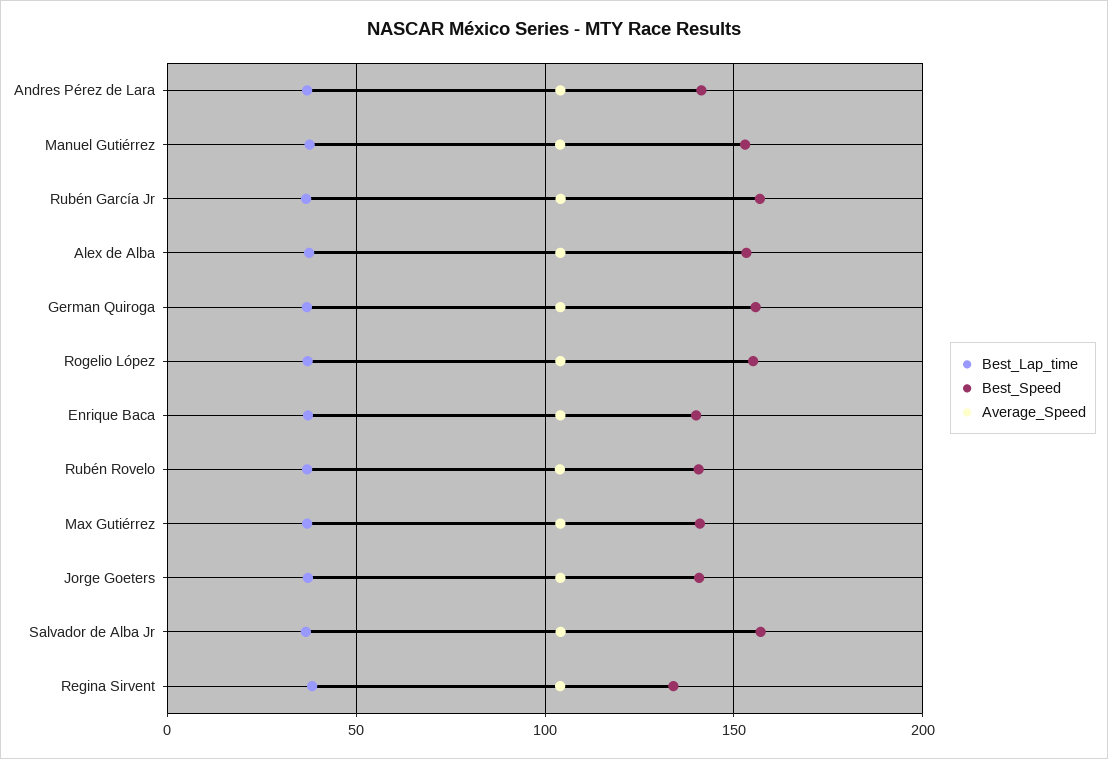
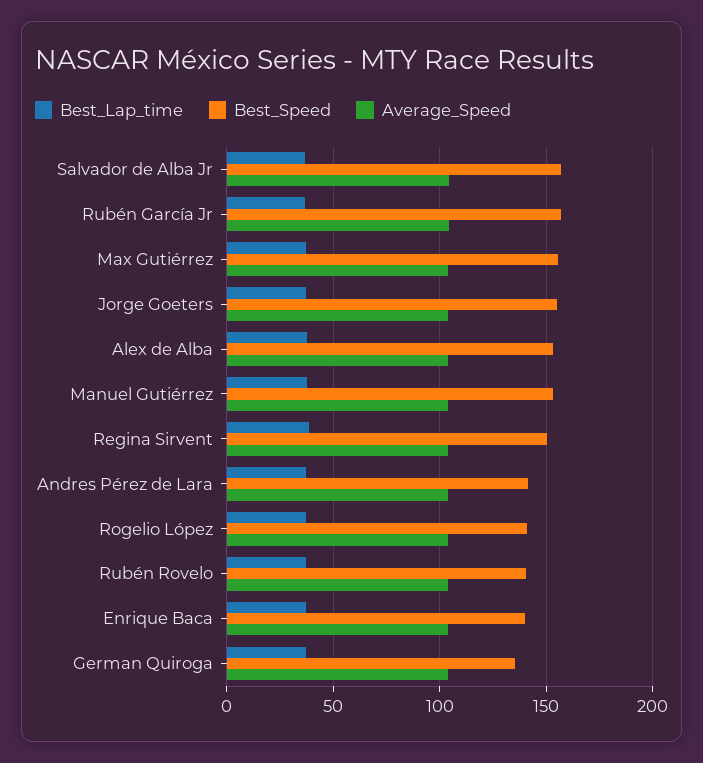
Best_Speed, German Quiroga: 155 -> 135
Best_Speed, Rogelio López: 155 -> 140
Best_Speed, Max Gutiérrez: 140 -> 155
Best_Speed, Jorge Goeters: 140 -> 155
Best_Speed, Regina Sirvent: 135 -> 150

